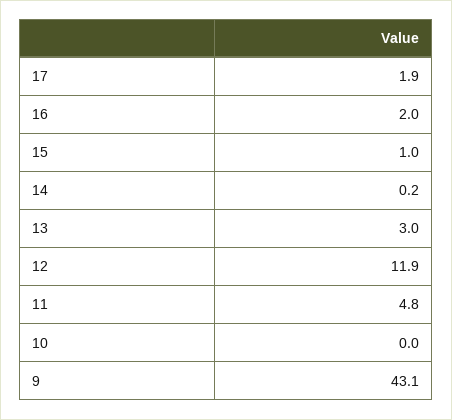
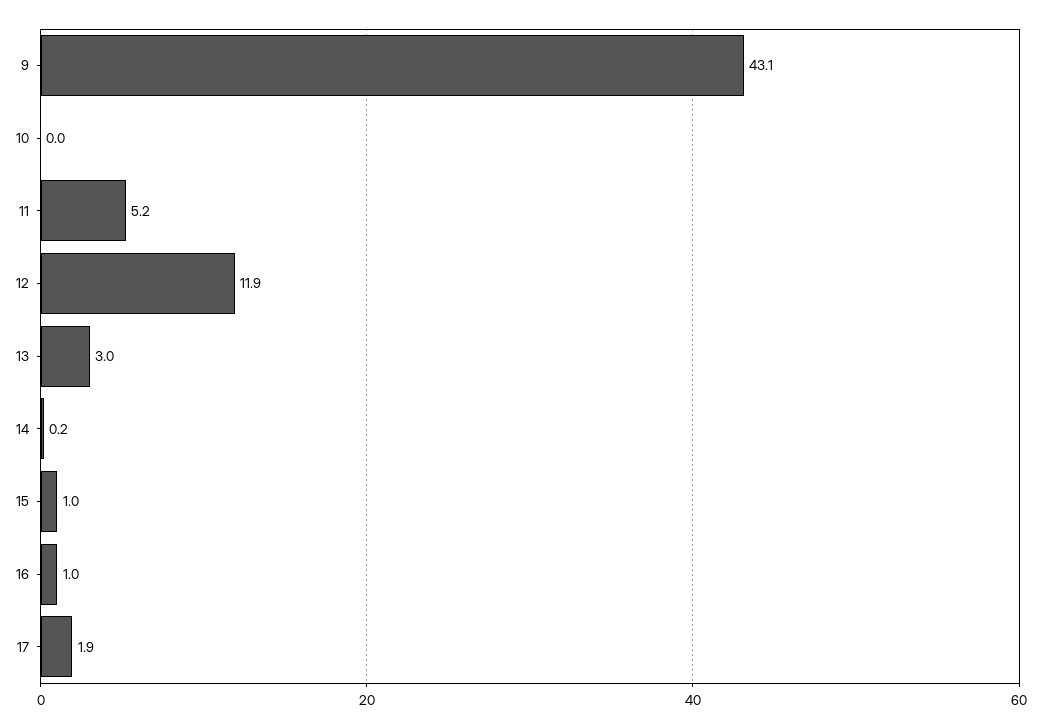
16: 2 -> 1
11: 4.8 -> 5.2

